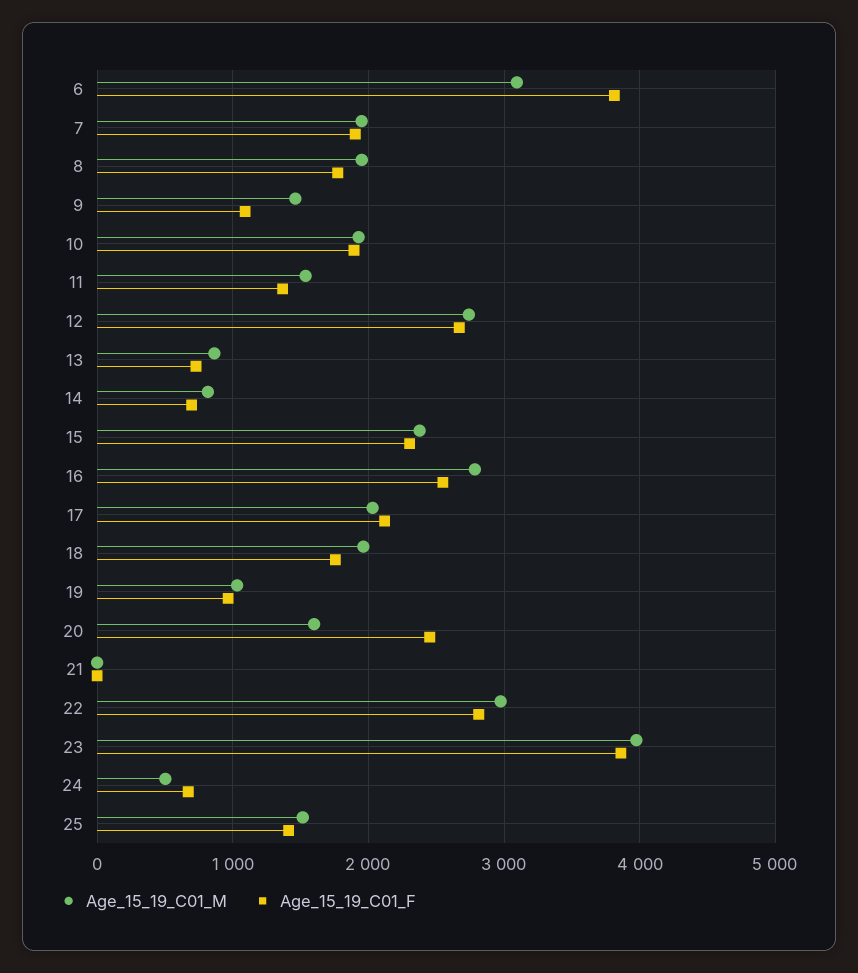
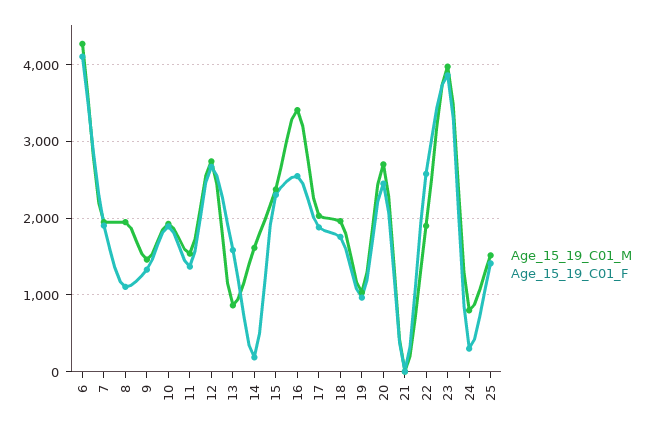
Age_15_19_C01_M, 6: 3100 -> 4300
Age_15_19_C01_F, 6: 3800 -> 4100
Age_15_19_C01_F, 8: 1800 -> 1100
Age_15_19_C01_F, 9: 1100 -> 1300
Age_15_19_C01_F, 13: 700 -> 1600
Age_15_19_C01_M, 14: 800 -> 1600
Age_15_19_C01_F, 14: 700 -> 200
Age_15_19_C01_M, 16: 2800 -> 3400
Age_15_19_C01_F, 17: 2100 -> 1900
Age_15_19_C01_M, 20: 1600 -> 2700
Age_15_19_C01_M, 22: 3000 -> 1900
Age_15_19_C01_F, 22: 2800 -> 2600
Age_15_19_C01_M, 24: 500 -> 800
Age_15_19_C01_F, 24: 700 -> 300

